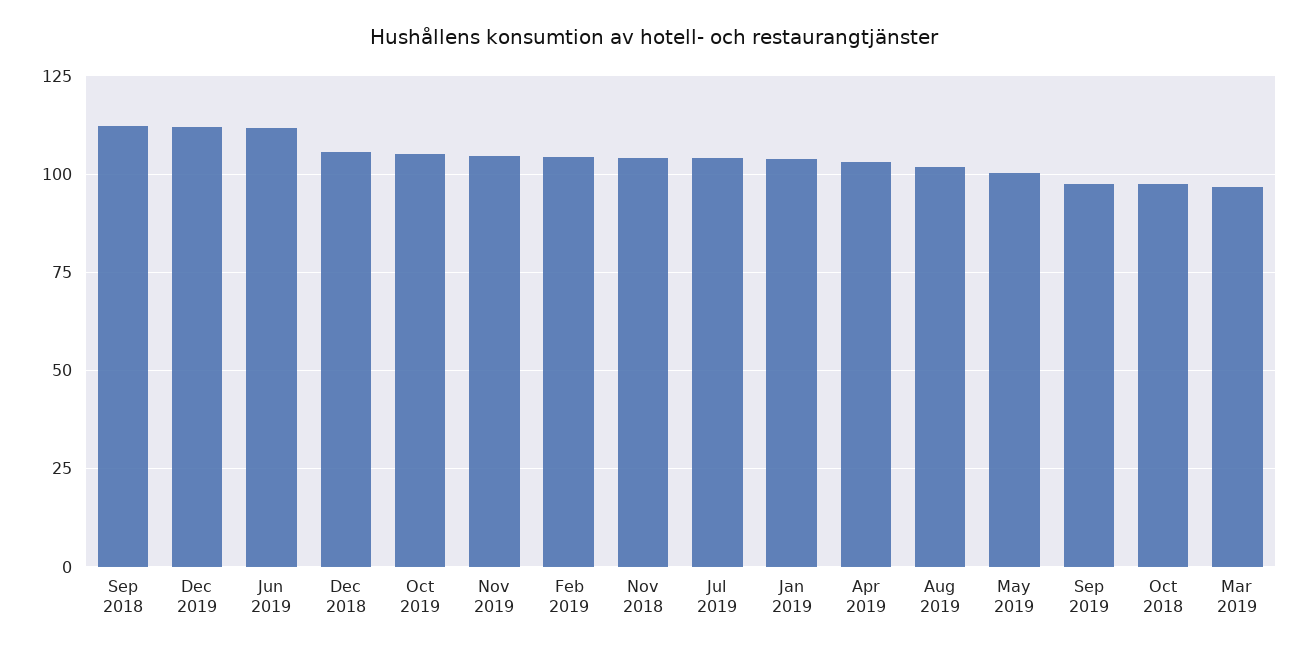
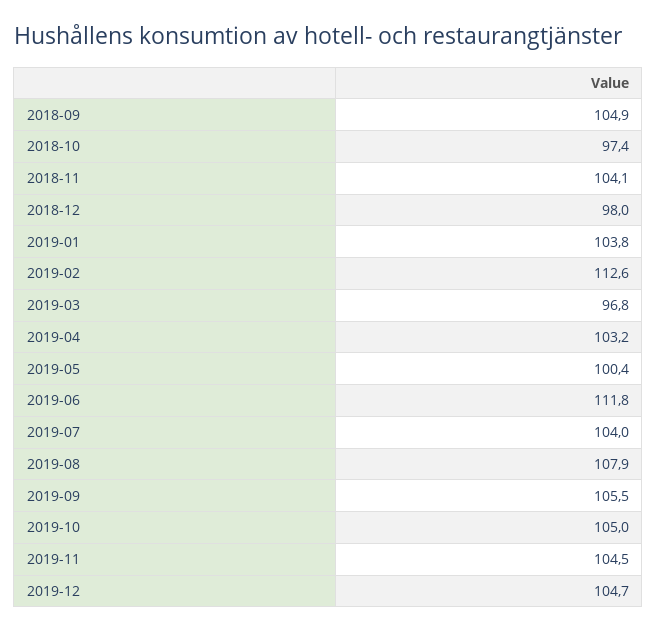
Sep 2018: 112.5 -> 104.9
Dec 2019: 112.5 -> 104.7
Dec 2018: 105 -> 98
Feb 2019: 105 -> 112.6
Aug 2019: 102.5 -> 107.9
Sep 2019: 97.5 -> 105.5

